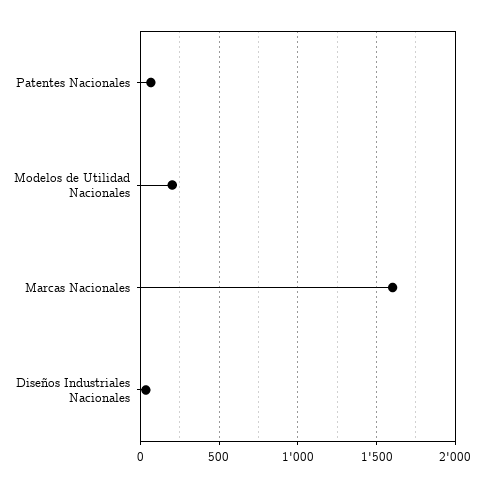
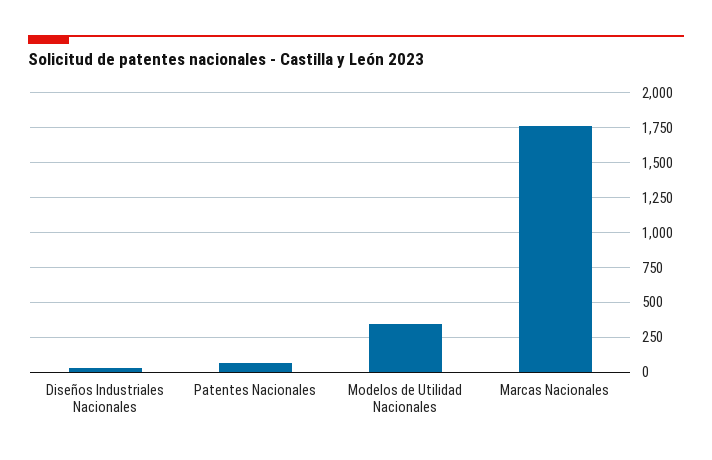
Modelos de Utilidad Nacionales: 200 -> 350
Marcas Nacionales: 1600 -> 1750

